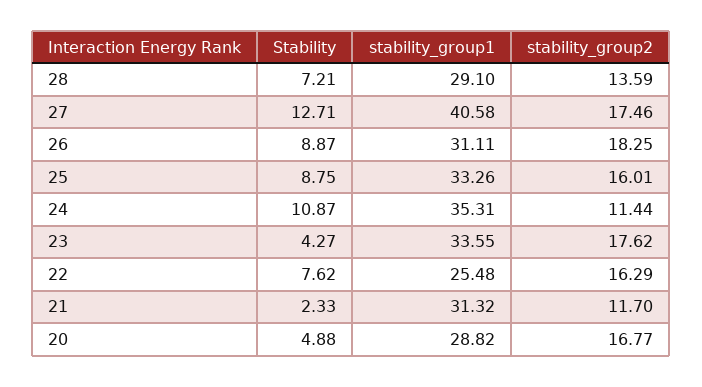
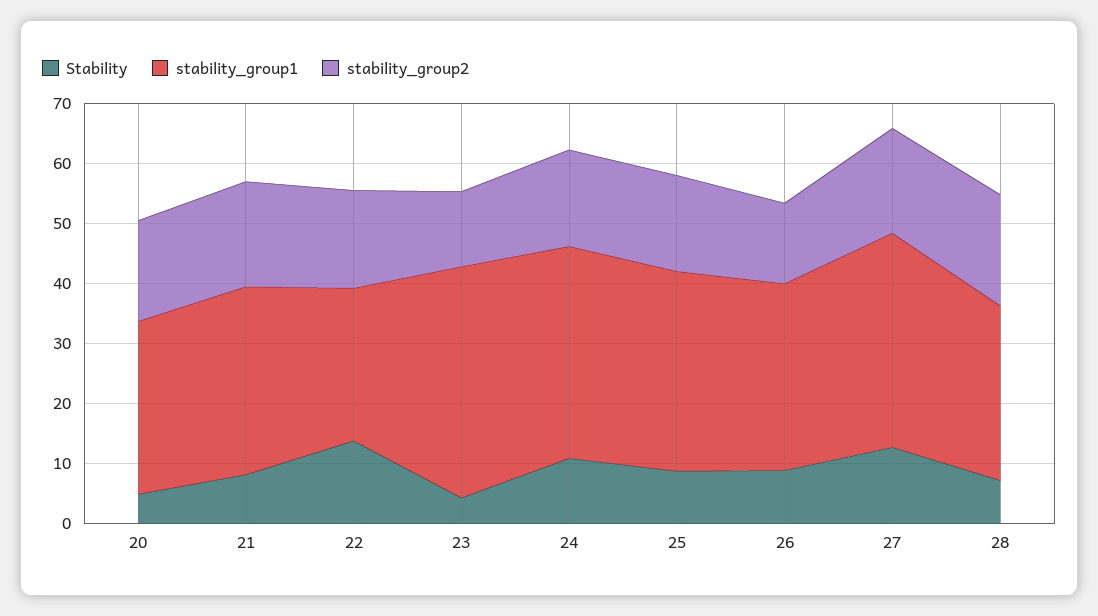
stability_group2, 28: 13.59 -> 18
stability_group1, 27: 40.58 -> 36
stability_group2, 26: 18.25 -> 14
stability_group2, 24: 11.44 -> 16
stability_group1, 23: 33.55 -> 38
stability_group2, 23: 17.62 -> 12
Stability, 22: 7.62 -> 14
Stability, 21: 2.33 -> 8
stability_group2, 21: 11.7 -> 18

